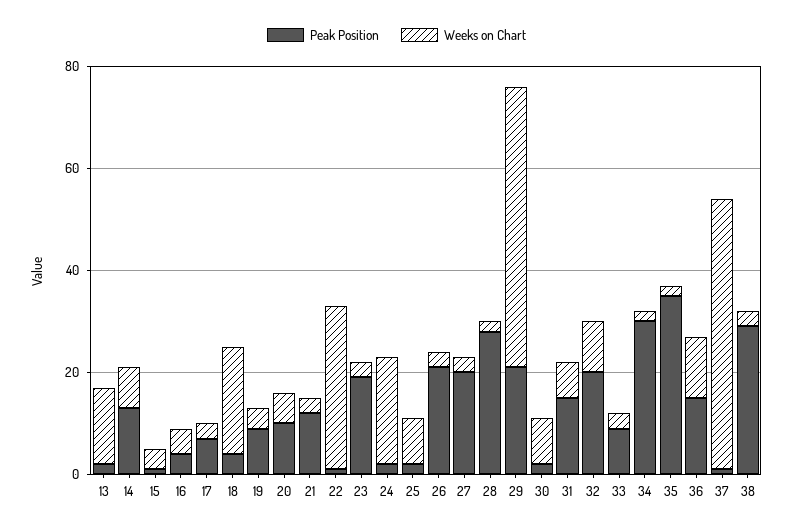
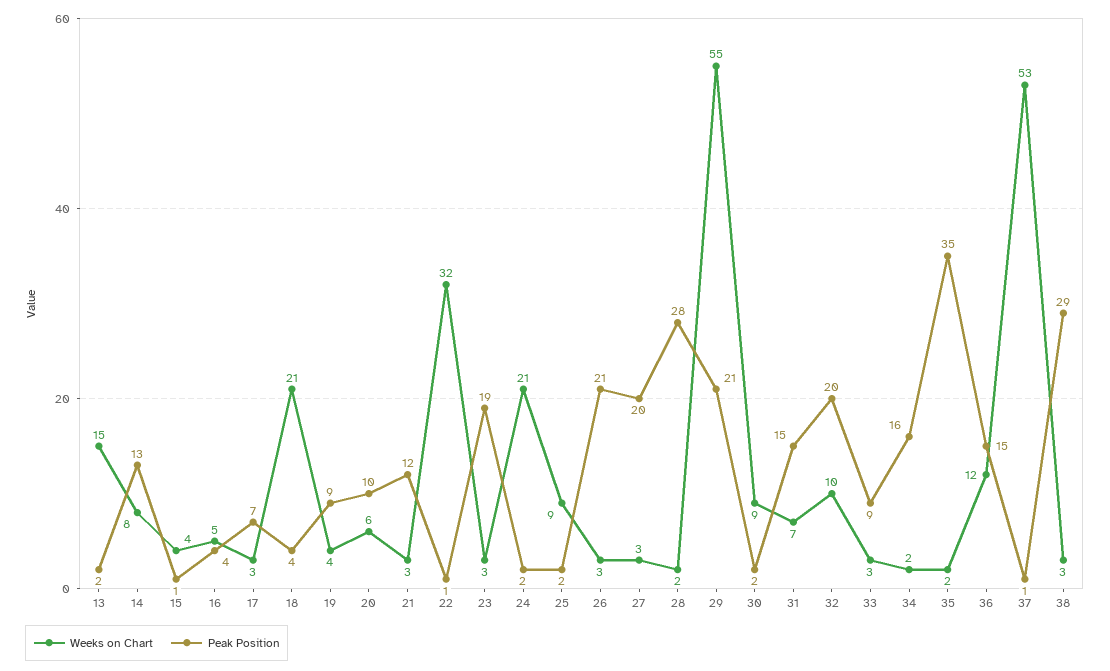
Peak Position, 34: 30 -> 16

